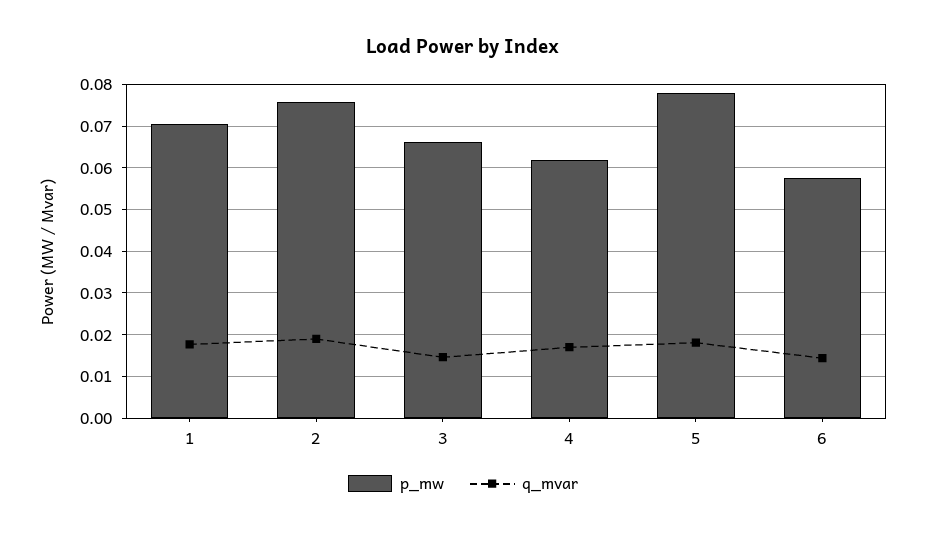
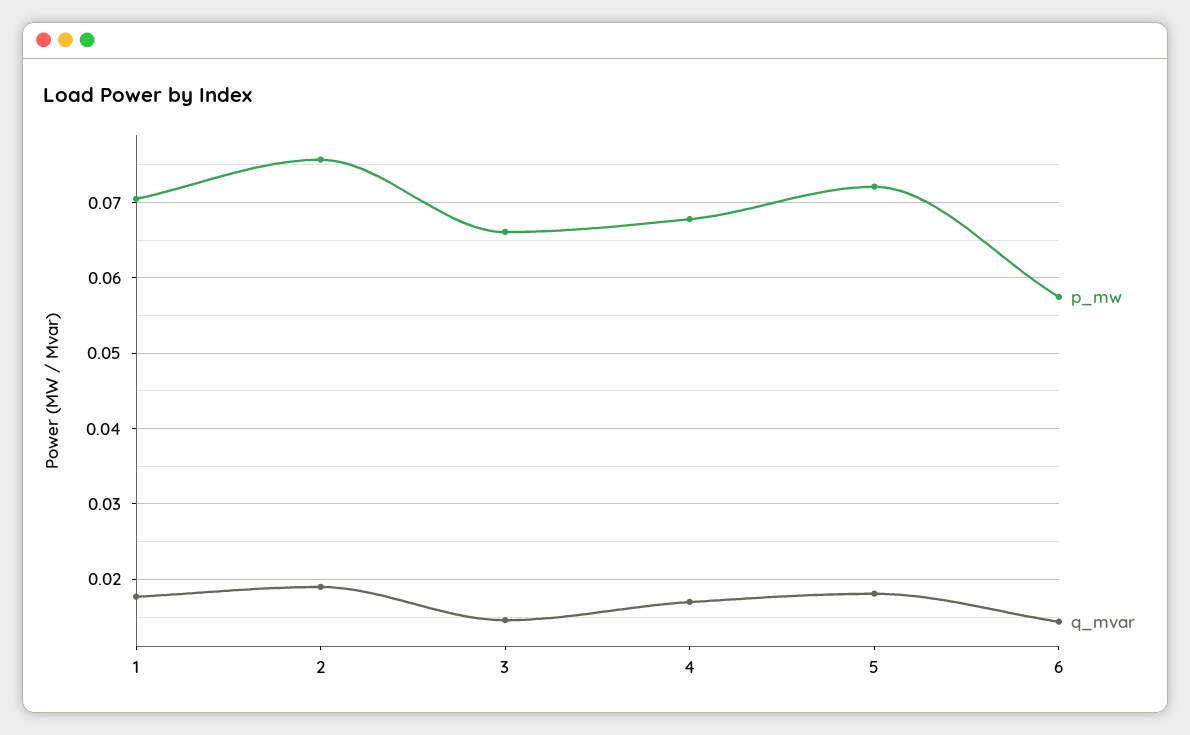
p_mw, 4: 0.062 -> 0.068
p_mw, 5: 0.078 -> 0.072

